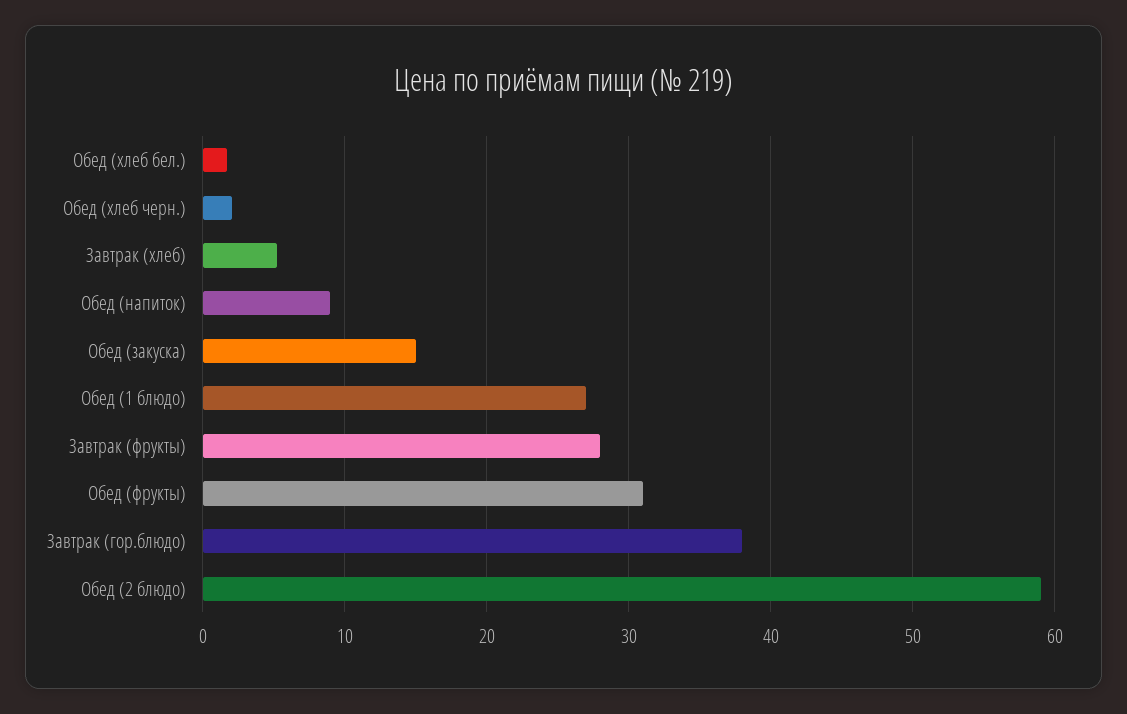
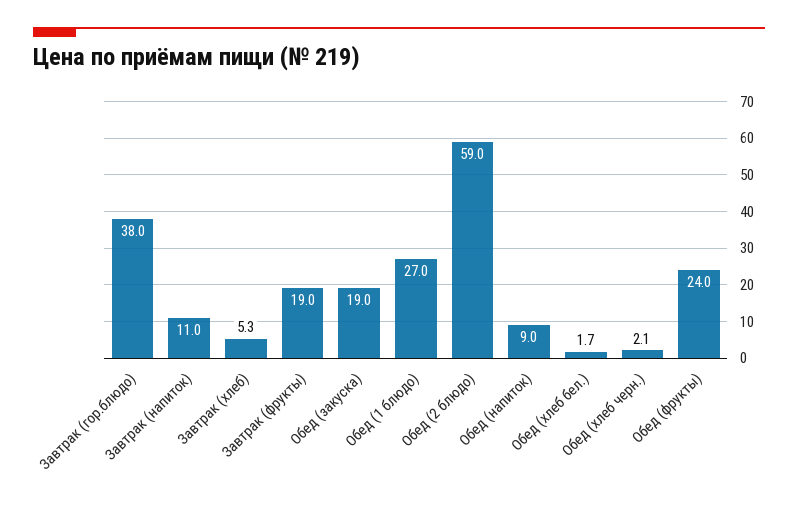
Обед (закуска): 15 -> 19
Завтрак (фрукты): 28 -> 19
Обед (фрукты): 31 -> 24
Завтрак (напиток): none -> 11

